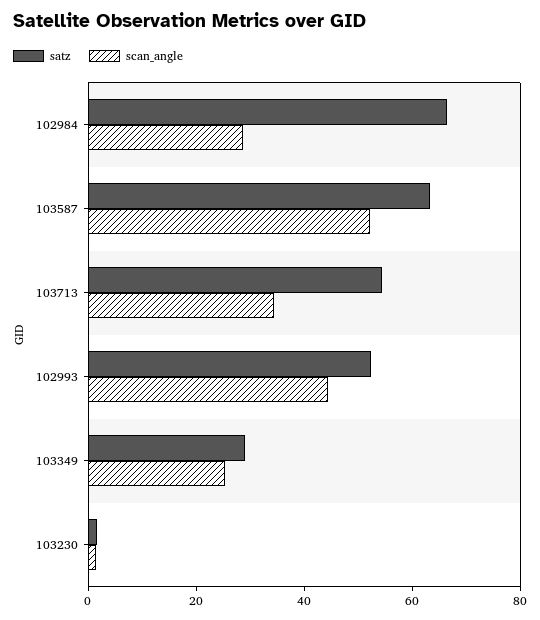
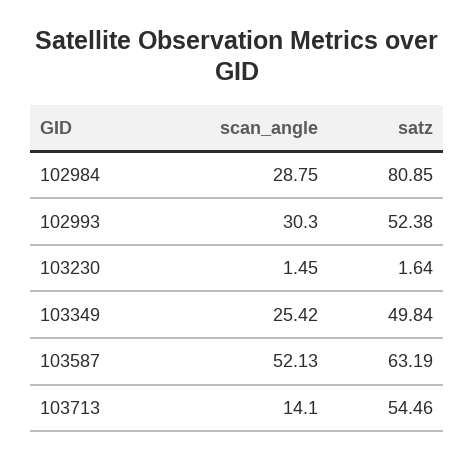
satz, 102984: 65 -> 80.85
scan_angle, 103713: 35 -> 14.1
scan_angle, 102993: 45 -> 30.3
satz, 103349: 30 -> 49.84

